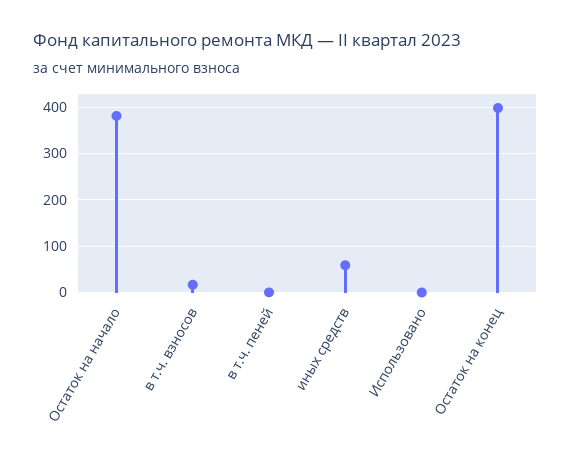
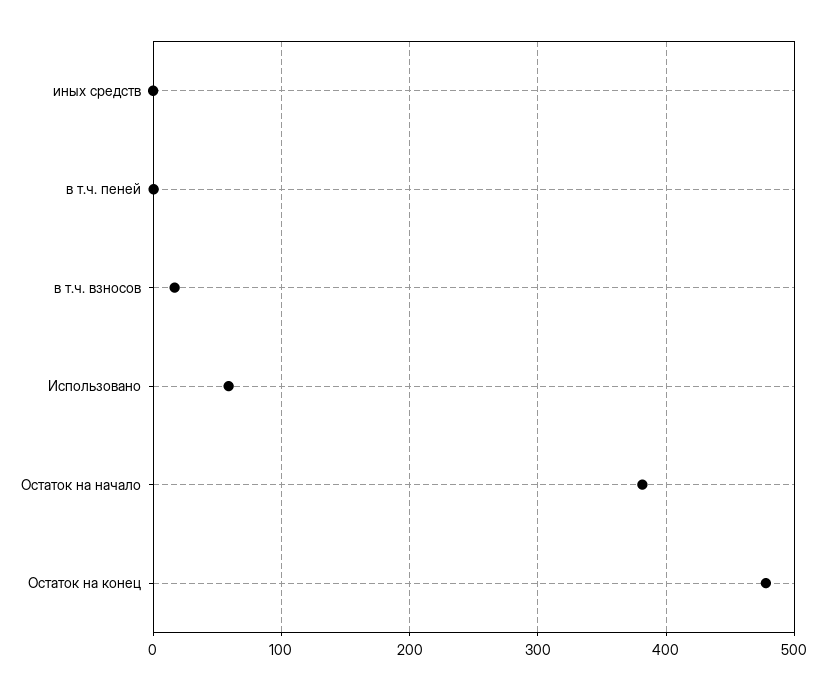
иных средств: 60 -> 0
Использовано: 0 -> 60
Остаток на конец: 400 -> 480

